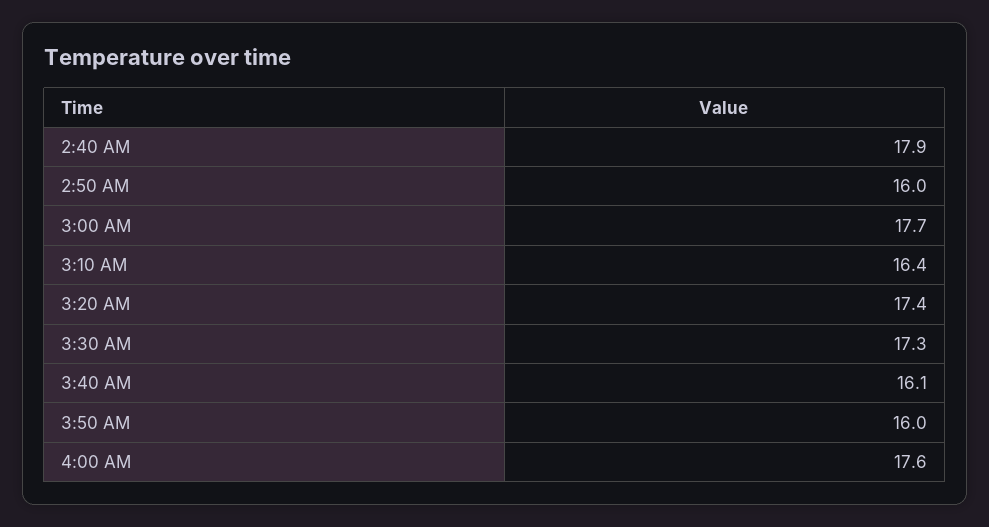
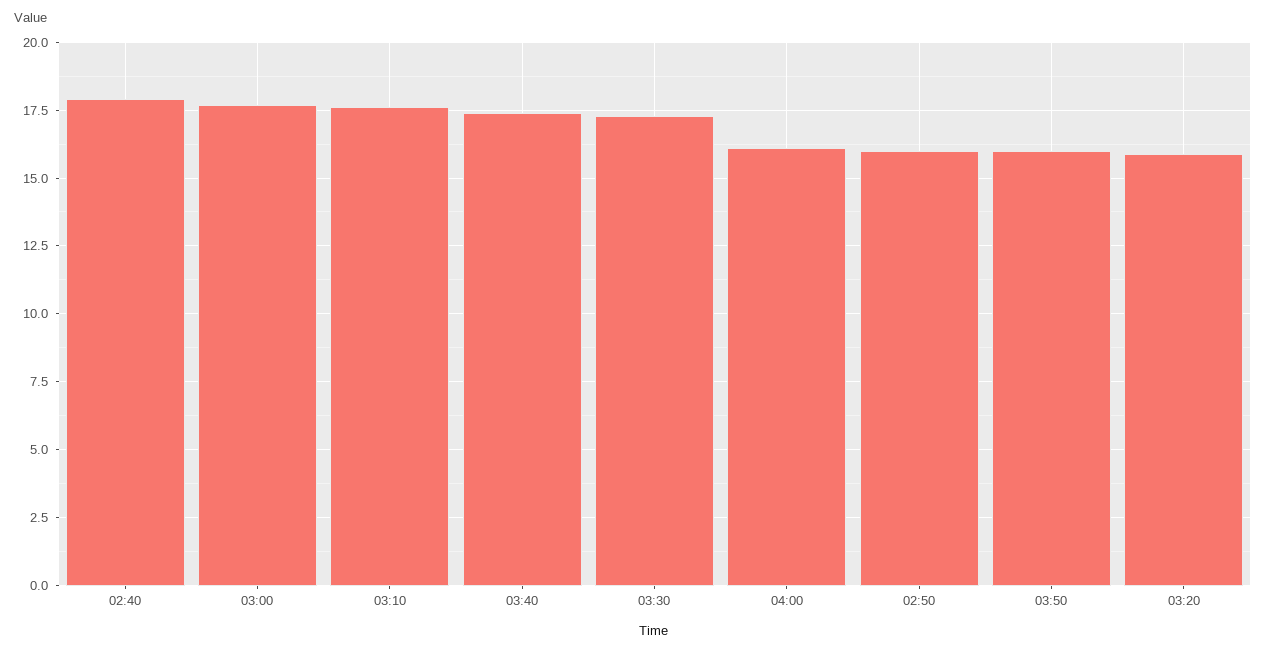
3:10 AM: 16.4 -> 17.5
3:20 AM: 17.4 -> 16
3:40 AM: 16.1 -> 17.5
4:00 AM: 17.6 -> 16

